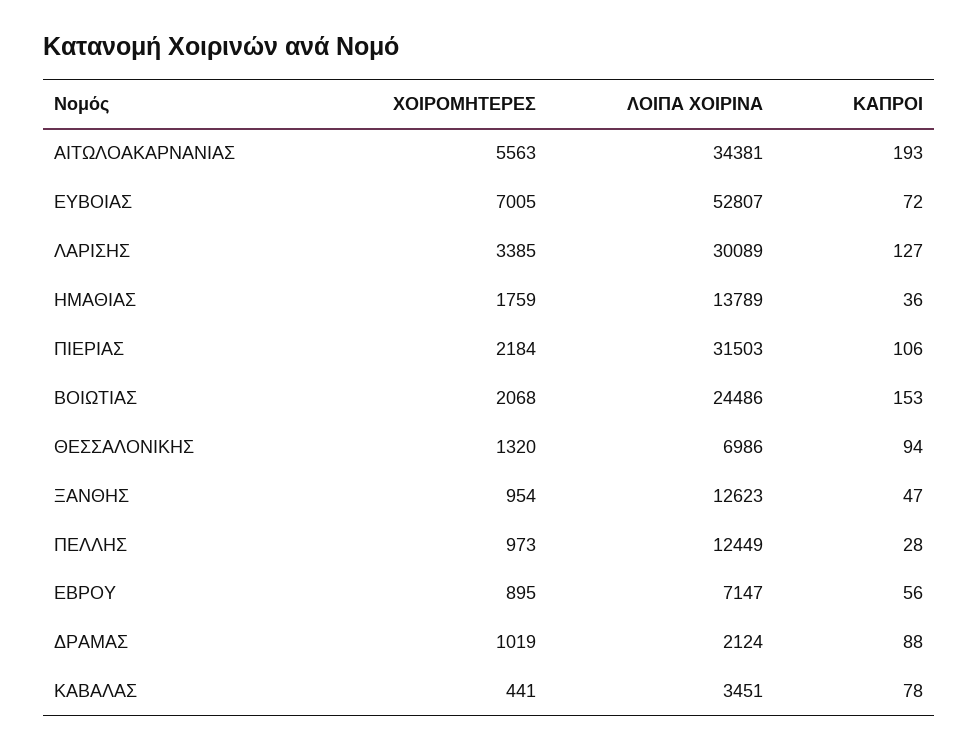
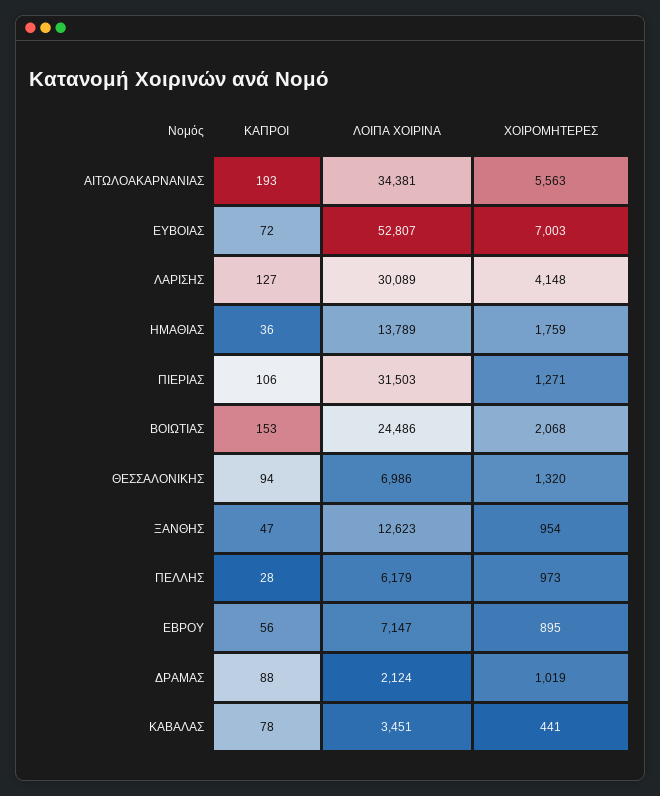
ΧΟΙΡΟΜΗΤΕΡΕΣ, ΕΥΒΟΙΑΣ: 7005 -> 7003
ΧΟΙΡΟΜΗΤΕΡΕΣ, ΛΑΡΙΣΗΣ: 3385 -> 4148
ΧΟΙΡΟΜΗΤΕΡΕΣ, ΠΙΕΡΙΑΣ: 2184 -> 1271
ΛΟΙΠΑ ΧΟΙΡΙΝΑ, ΠΕΛΛΗΣ: 12449 -> 6179

